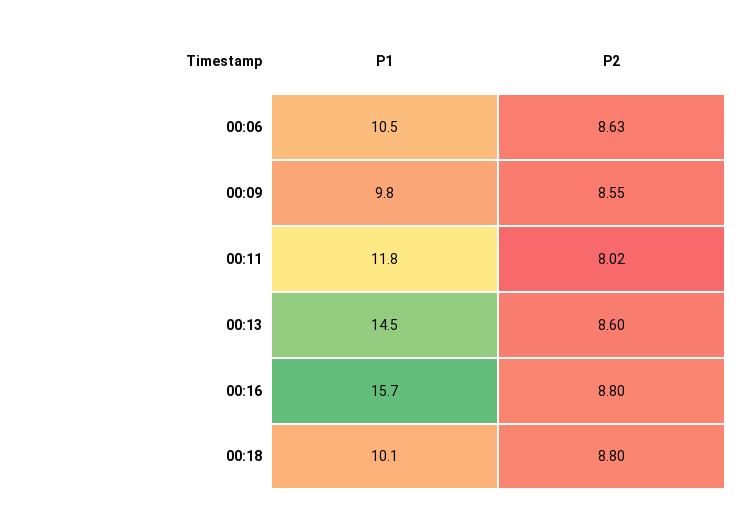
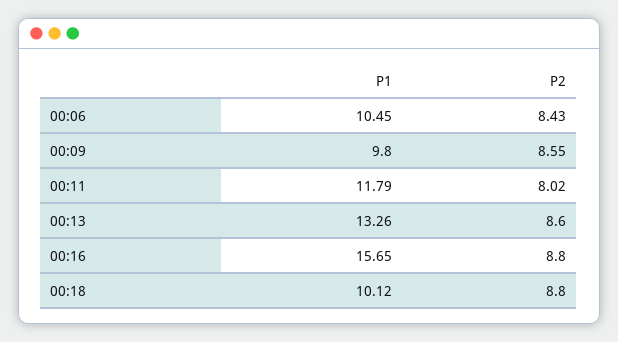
P2, 00:06: 8.63 -> 8.43
P1, 00:13: 14.5 -> 13.26

